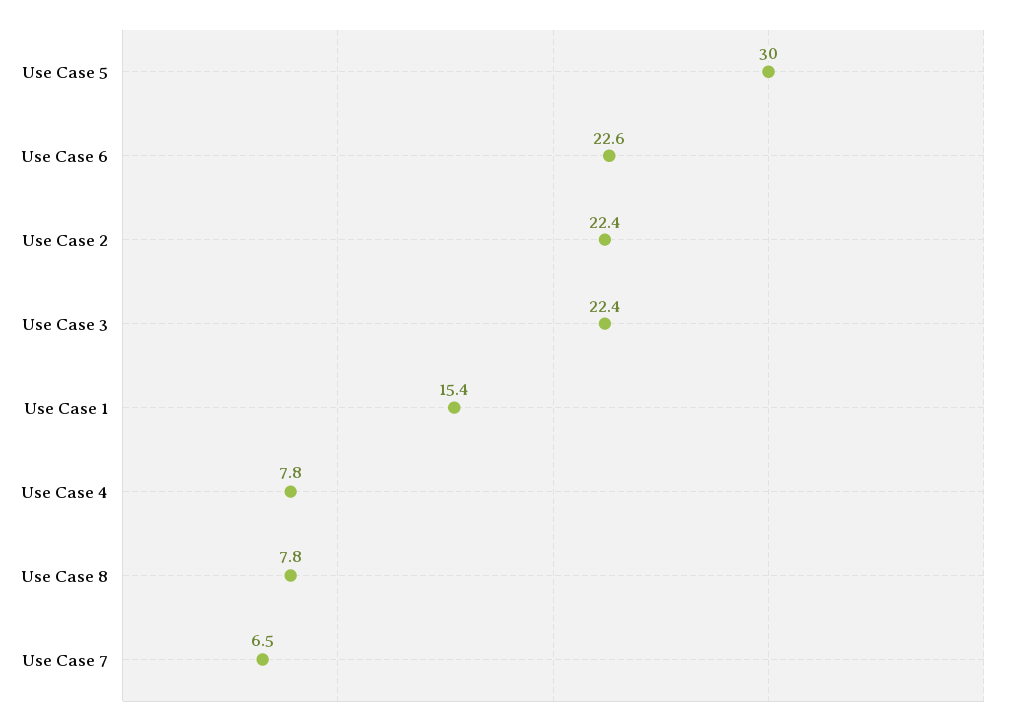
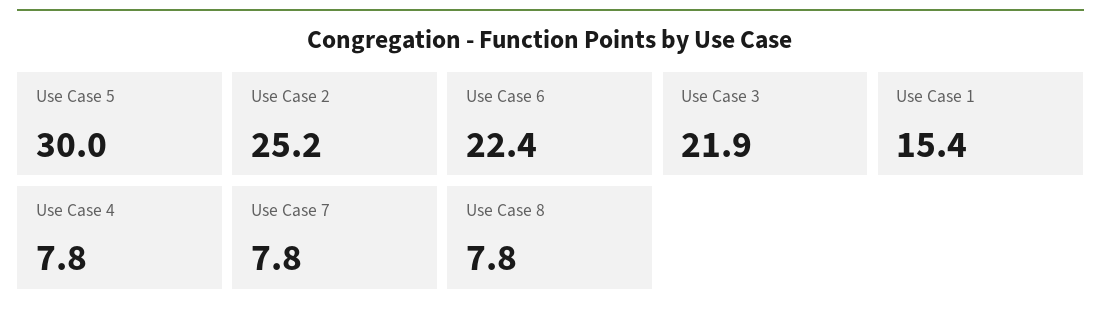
Use Case 6: 22.6 -> 22.4
Use Case 2: 22.4 -> 25.2
Use Case 3: 22.4 -> 21.9
Use Case 7: 6.5 -> 7.8

